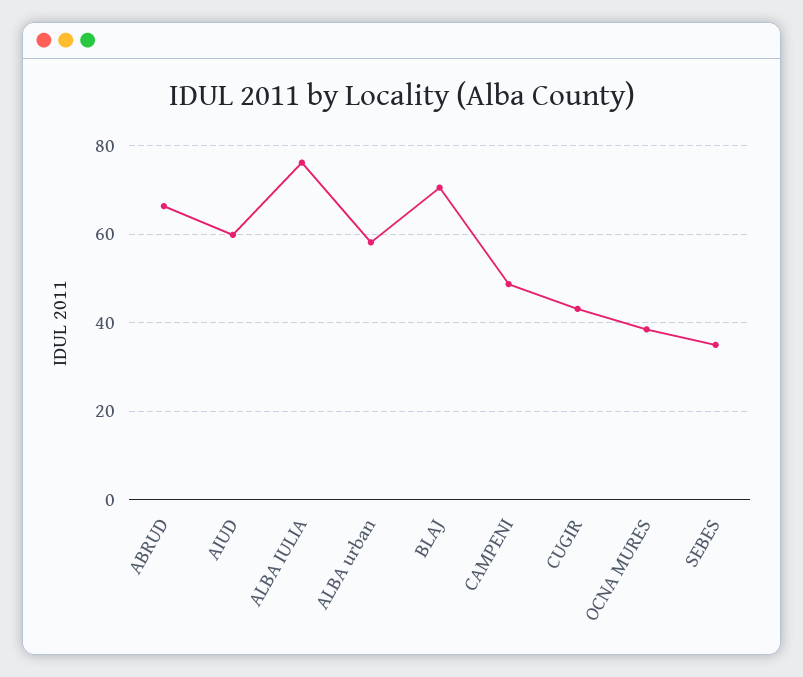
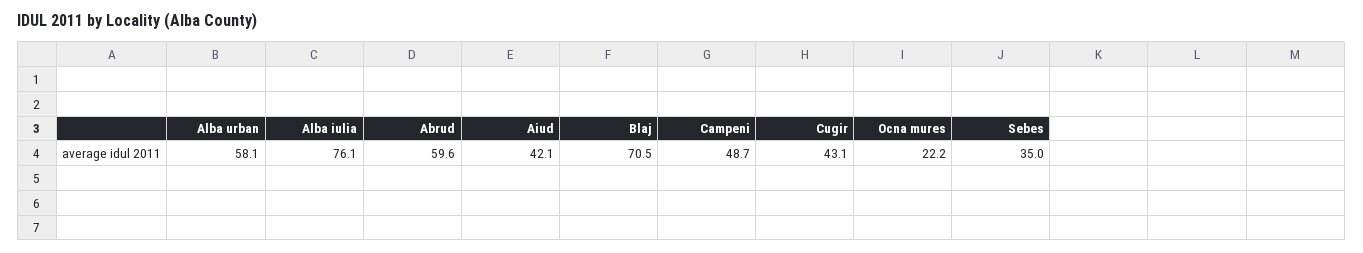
ABRUD: 66 -> 59.6
AIUD: 60 -> 42.1
OCNA MURES: 38 -> 22.2

